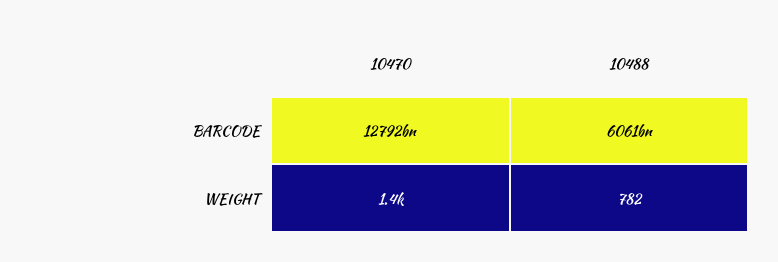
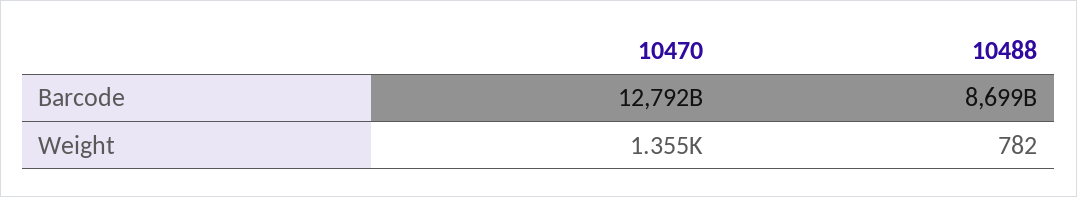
10488, BARCODE: 6061000000000 -> 8699000000000

